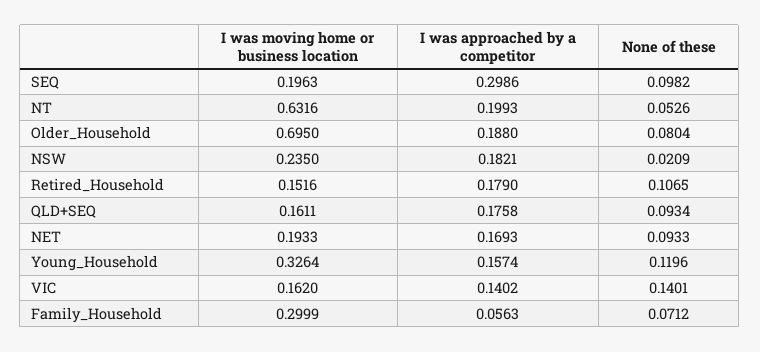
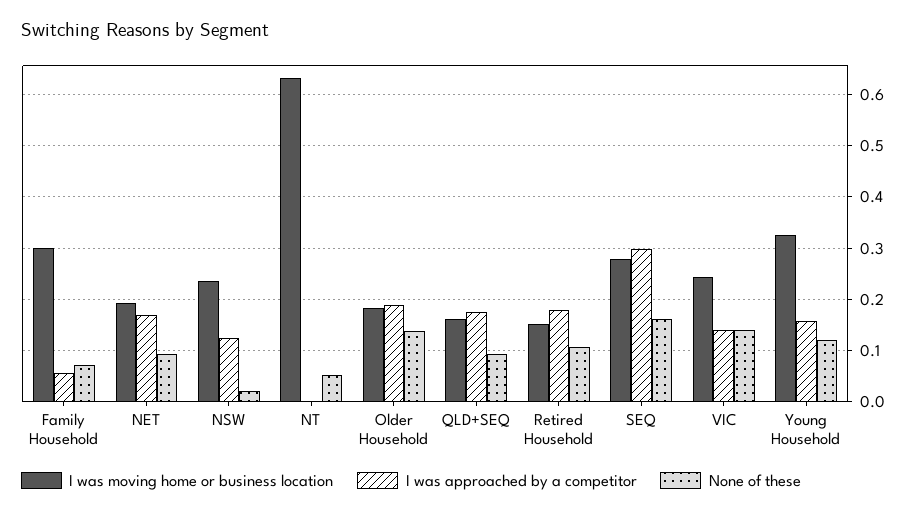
I was moving home or business location, SEQ: 0.1963 -> 0.28
None of these, SEQ: 0.0982 -> 0.16
I was approached by a competitor, NT: 0.1993 -> 0
I was moving home or business location, Older_Household: 0.695 -> 0.18
None of these, Older_Household: 0.0804 -> 0.14
I was approached by a competitor, NSW: 0.1821 -> 0.12
I was moving home or business location, VIC: 0.162 -> 0.24

